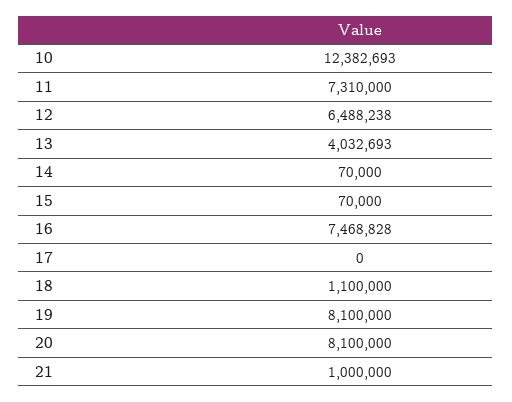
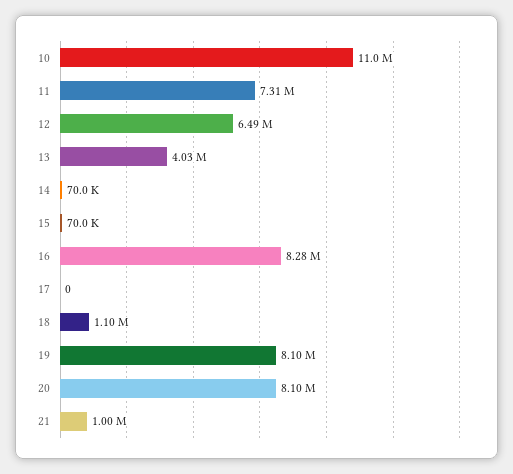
10: 12382693 -> 11000000
16: 7468828 -> 8280000

